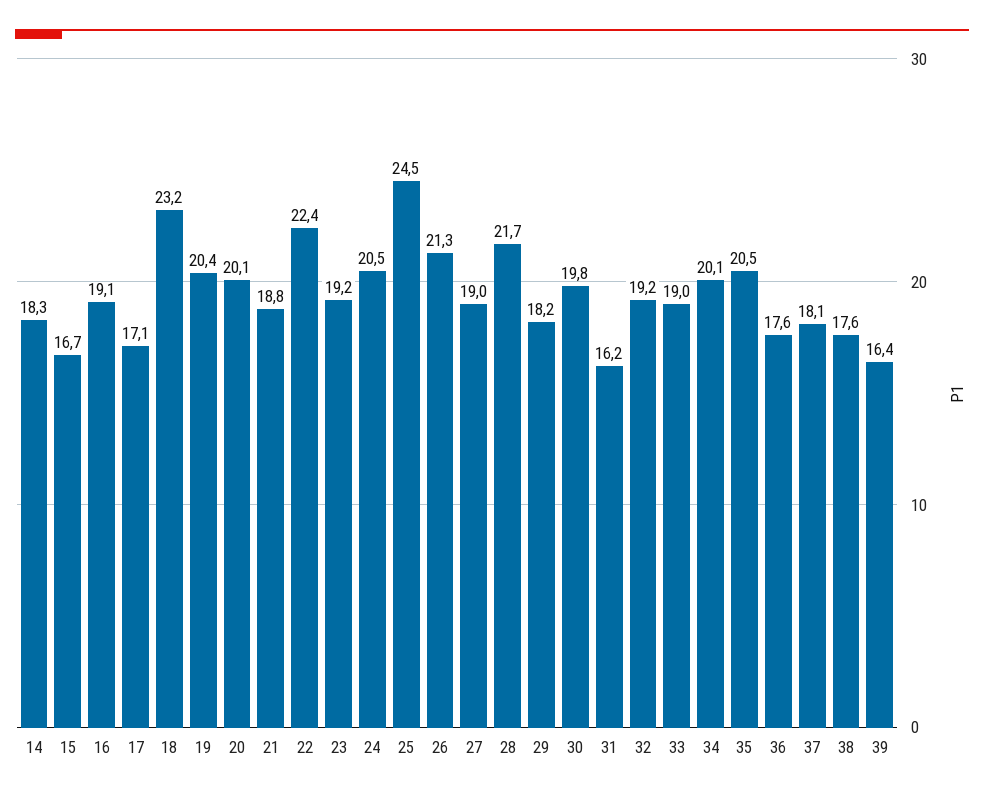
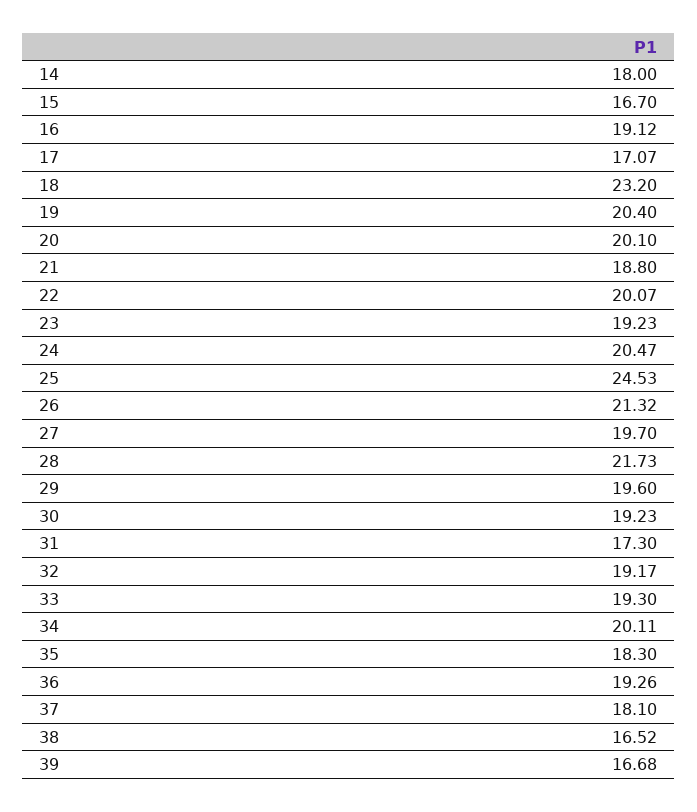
14: 18.3 -> 18
22: 22.4 -> 20.07
27: 19 -> 19.7
29: 18.2 -> 19.6
30: 19.8 -> 19.23
31: 16.2 -> 17.3
33: 19 -> 19.3
35: 20.5 -> 18.3
36: 17.6 -> 19.26
38: 17.6 -> 16.52
39: 16.4 -> 16.68

